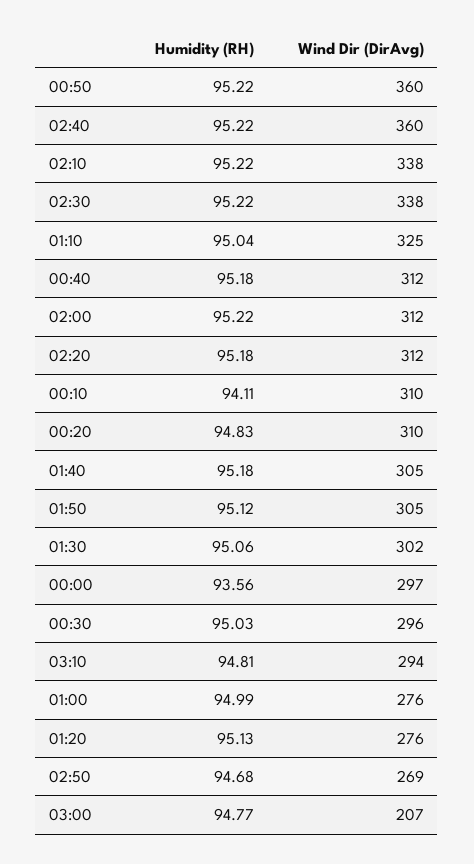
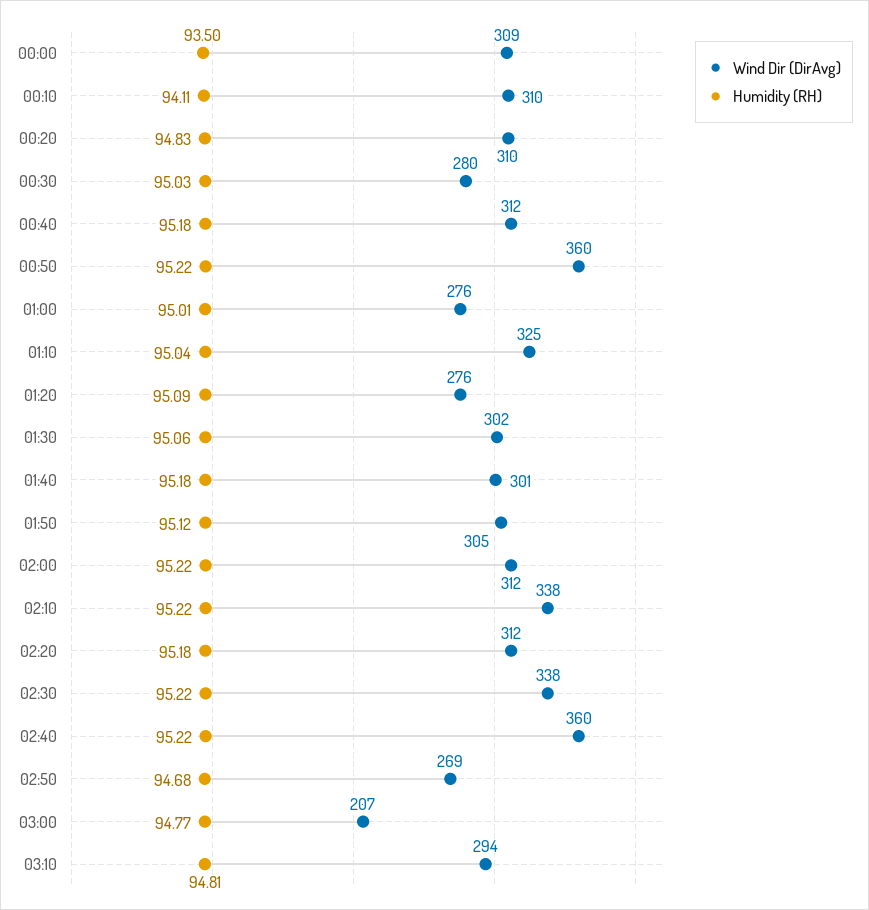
Wind Dir (DirAvg), 01:40: 305 -> 301
Humidity (RH), 00:00: 93.56 -> 93.5
Wind Dir (DirAvg), 00:00: 297 -> 309
Wind Dir (DirAvg), 00:30: 296 -> 280
Humidity (RH), 01:00: 94.99 -> 95.01
Humidity (RH), 01:20: 95.13 -> 95.09

